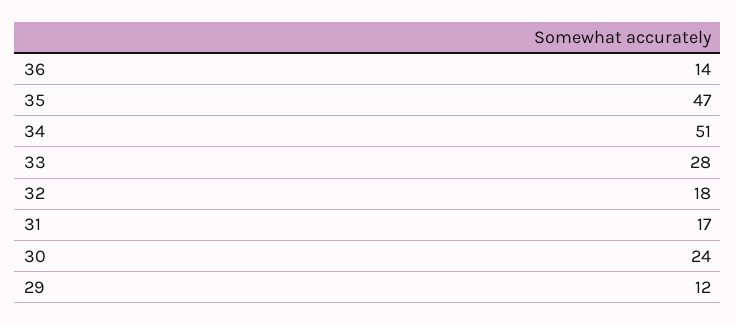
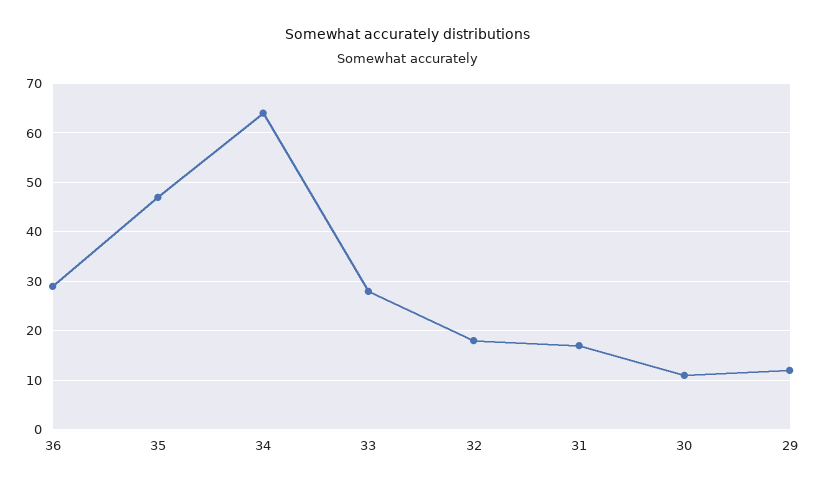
36: 14 -> 30
34: 51 -> 65
30: 24 -> 10

